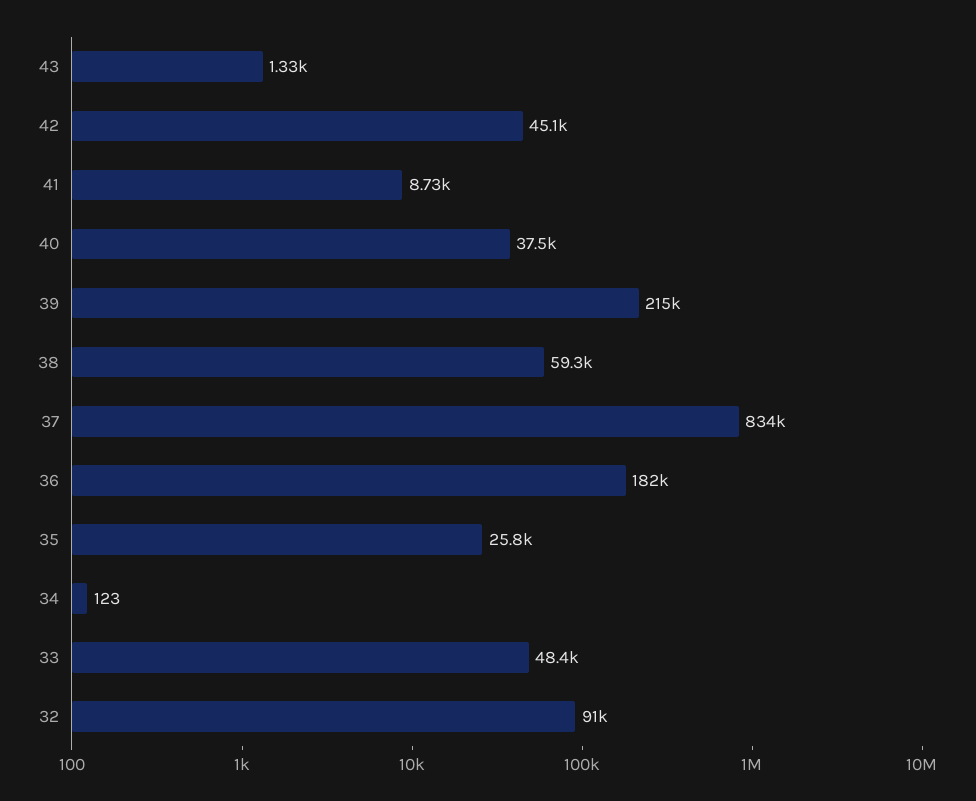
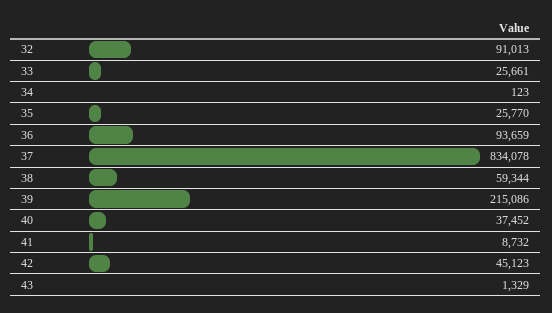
36: 182000 -> 93659
33: 48400 -> 25661

